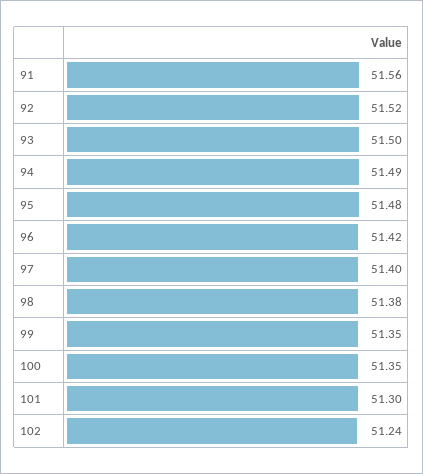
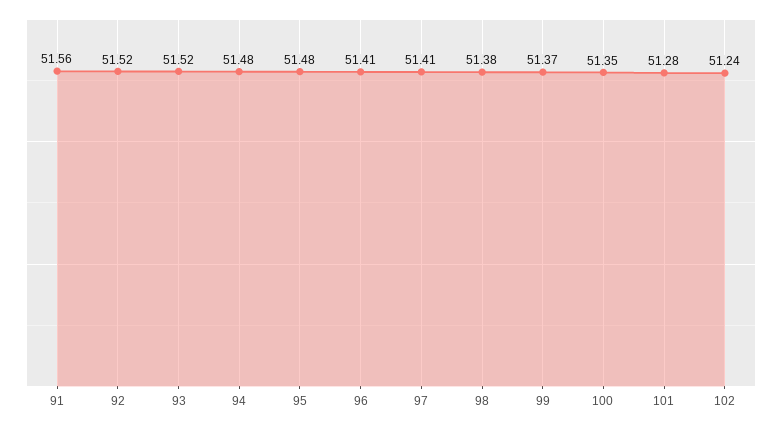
93: 51.5 -> 51.52
94: 51.49 -> 51.48
96: 51.42 -> 51.41
97: 51.4 -> 51.41
99: 51.35 -> 51.37
101: 51.3 -> 51.28

